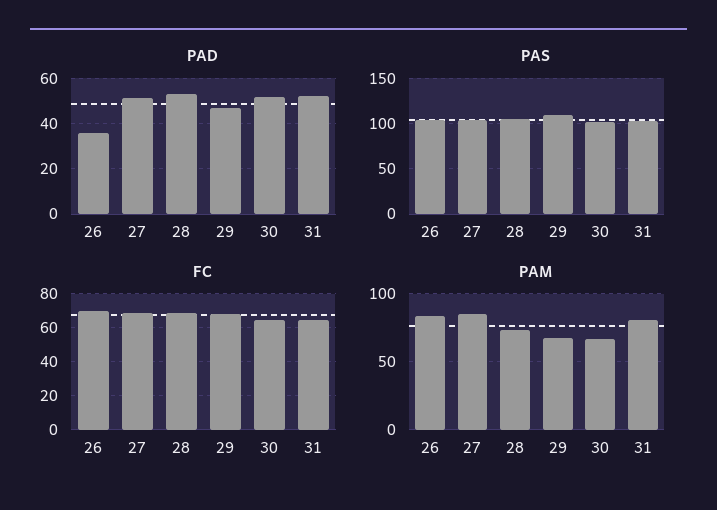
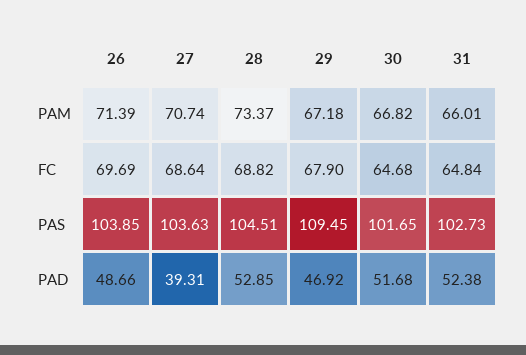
PAD, 26: 35 -> 48.66
PAD, 27: 50 -> 39.31
PAM, 26: 85 -> 71.39
PAM, 27: 85 -> 70.74
PAM, 31: 80 -> 66.01

